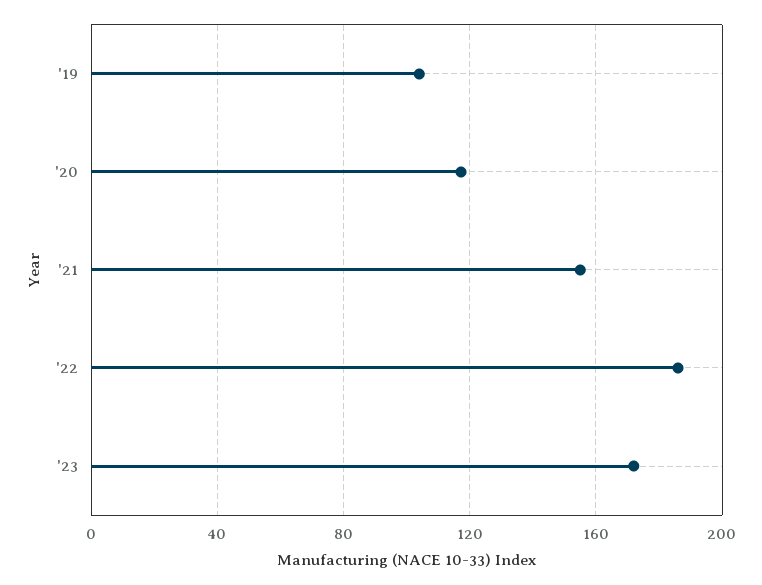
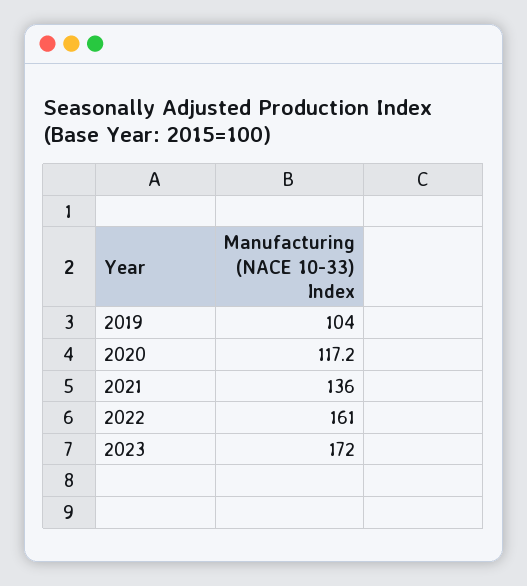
'21: 155 -> 136
'22: 185 -> 161

